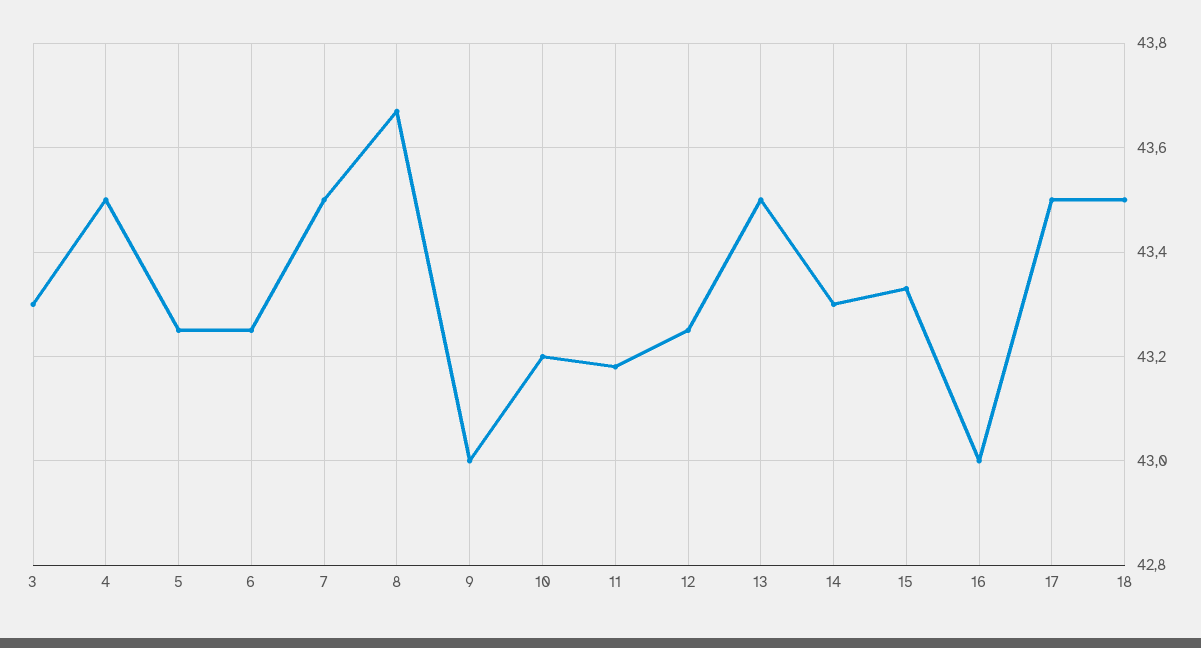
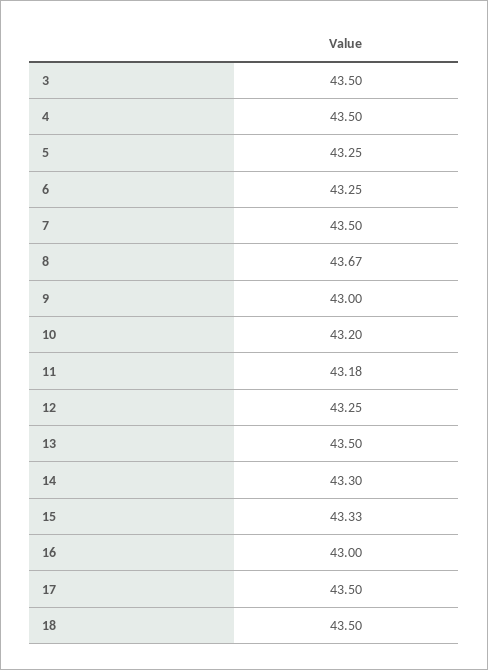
3: 43.3 -> 43.5

